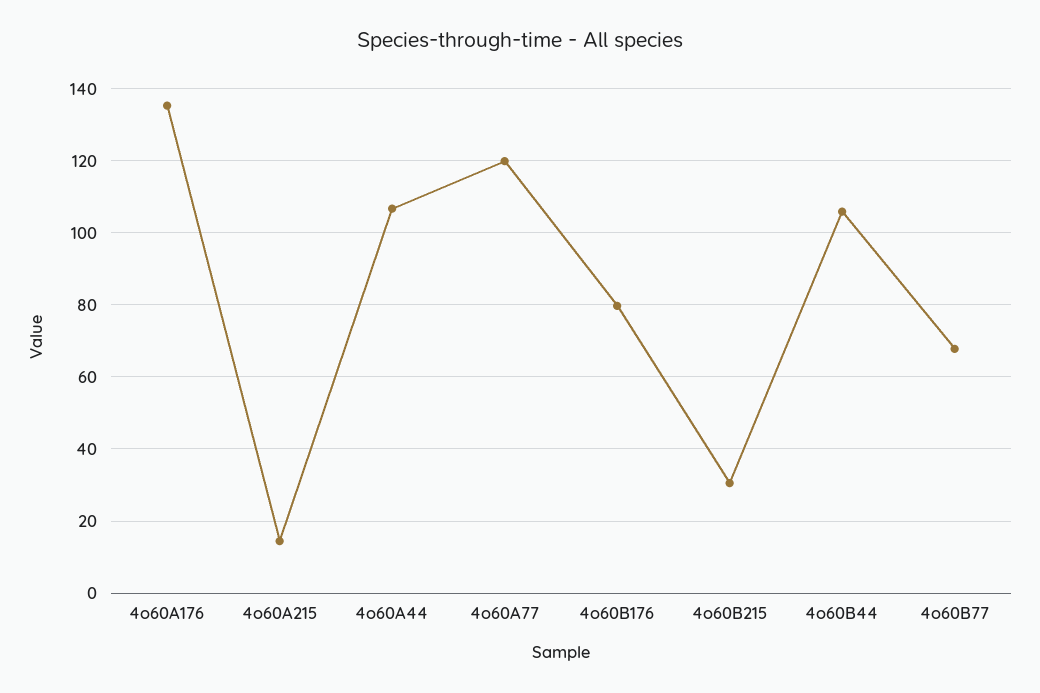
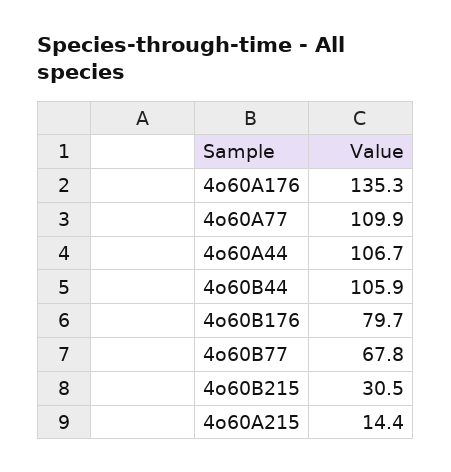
4o60A77: 120 -> 109.9

